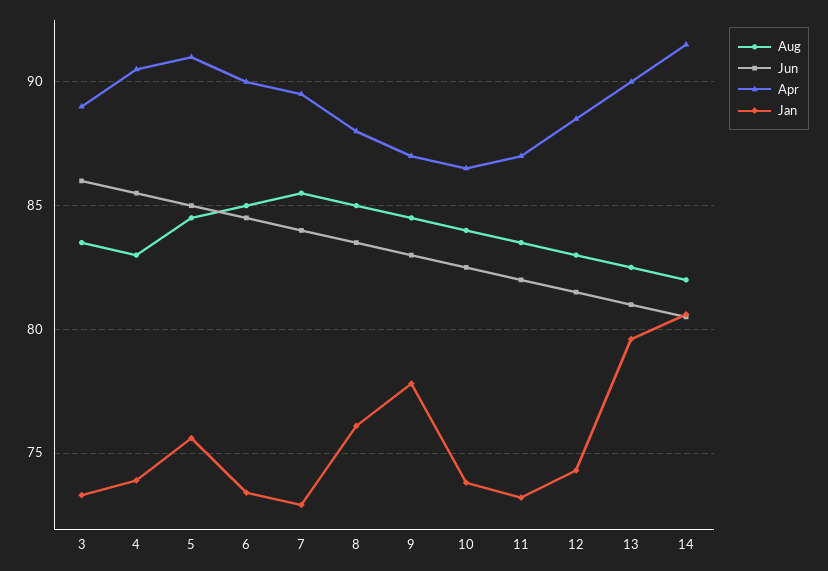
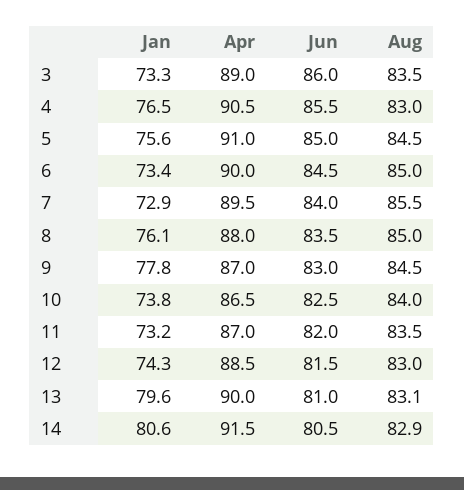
Jan, 4: 74 -> 76.5
Aug, 13: 82.5 -> 83.1
Aug, 14: 82 -> 82.9

